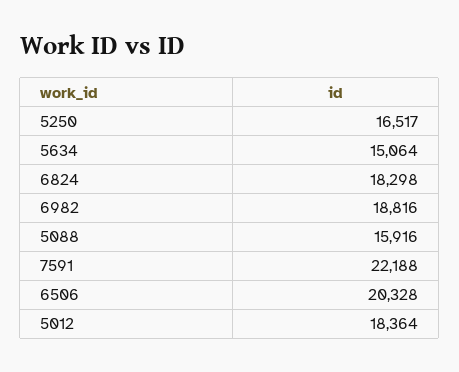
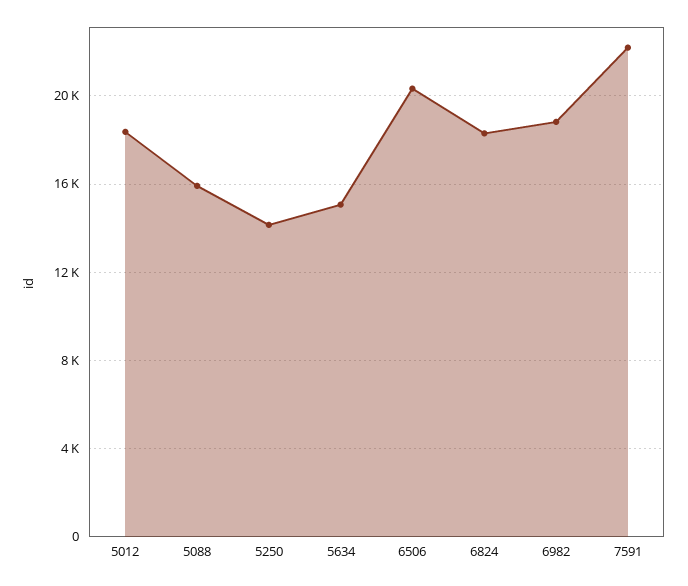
5250: 16517 -> 14000

